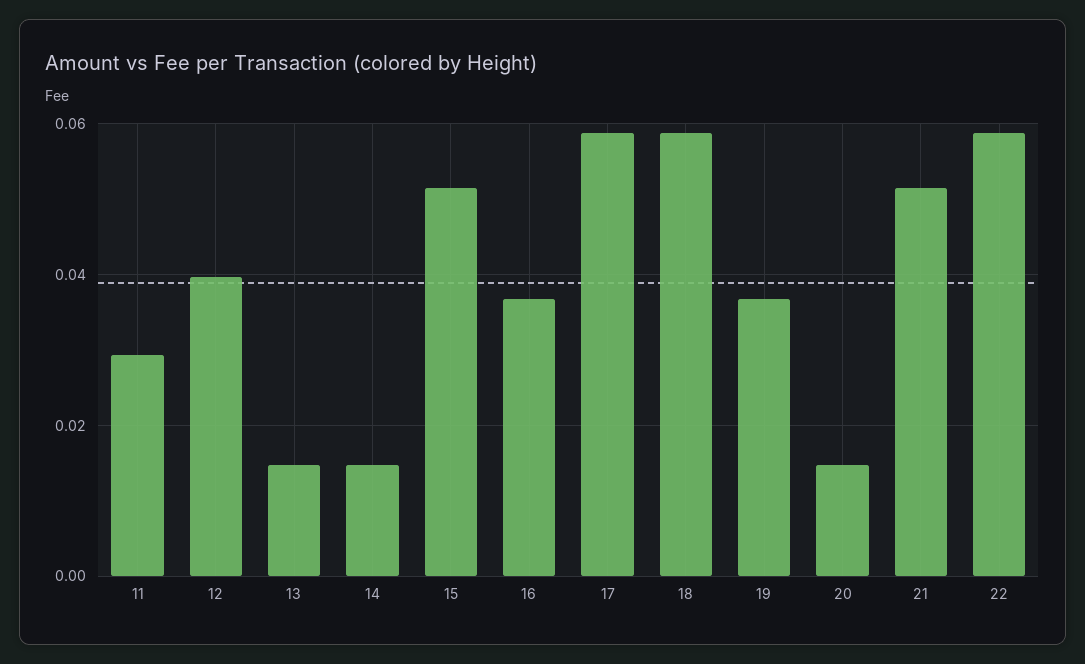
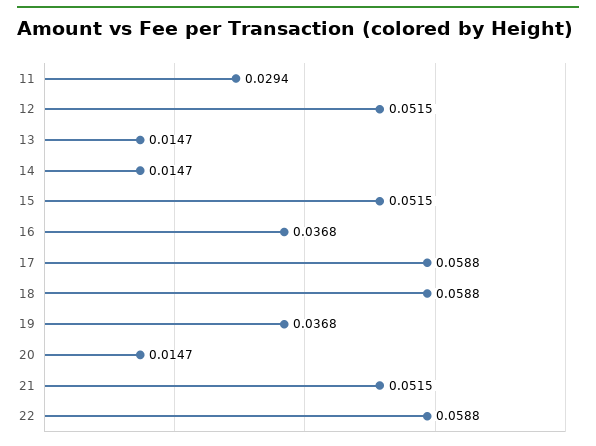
12: 0.04 -> 0.0515

